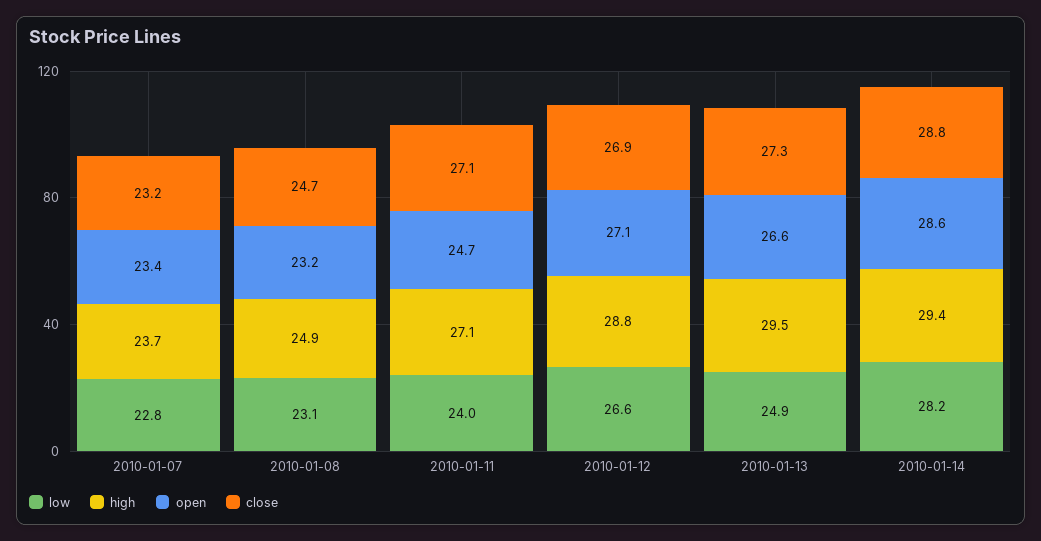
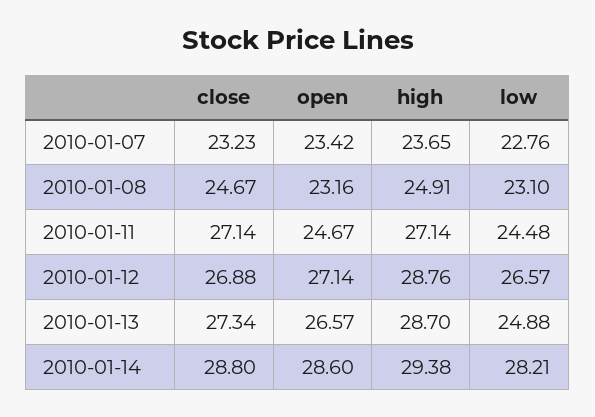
low, 2010-01-11: 24 -> 24.48
high, 2010-01-13: 29.5 -> 28.7

